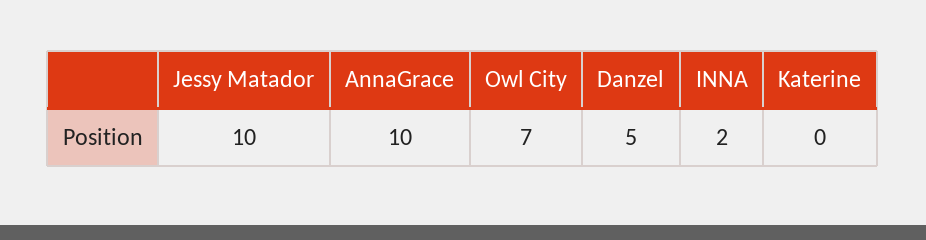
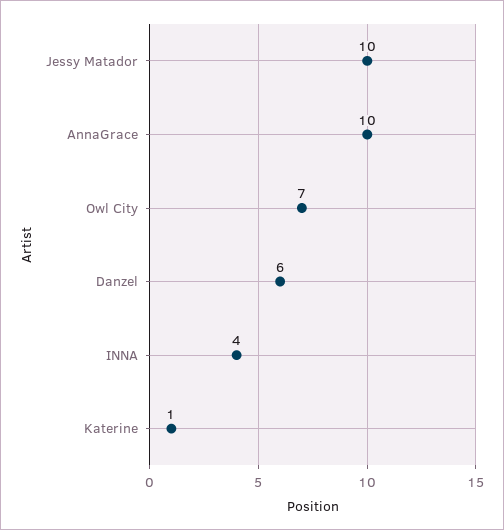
Danzel: 5 -> 6
INNA: 2 -> 4
Katerine: 0 -> 1

